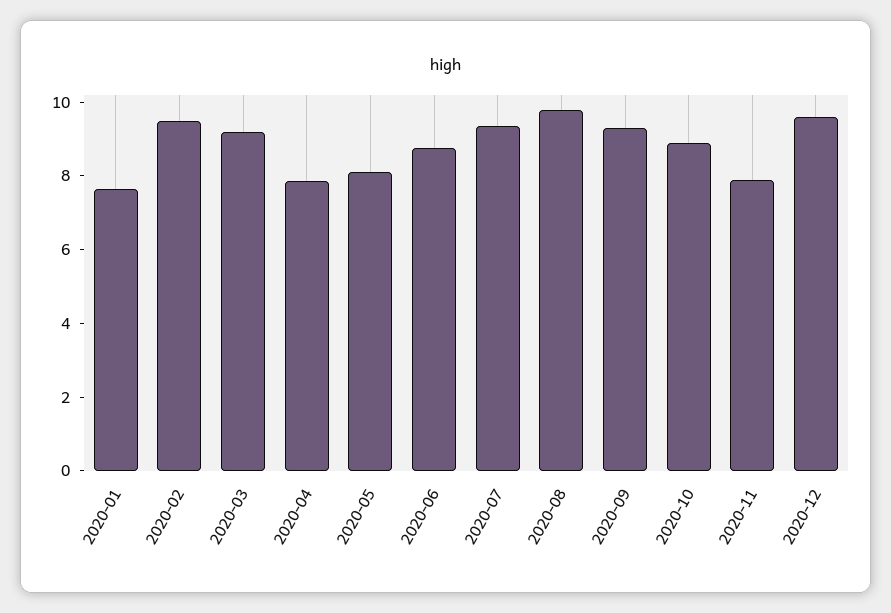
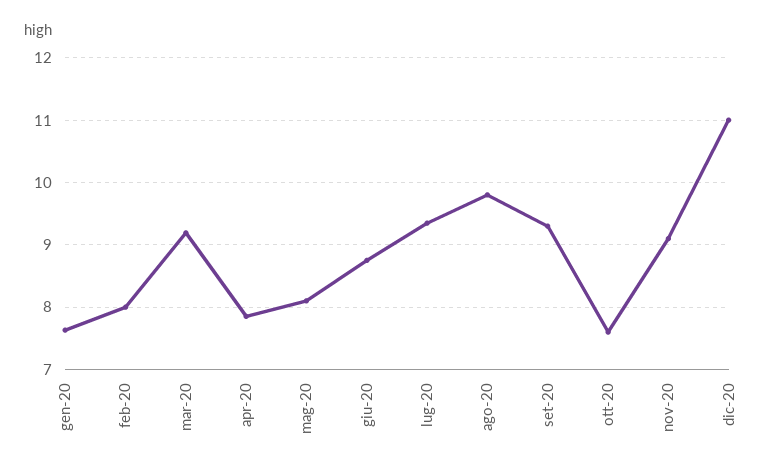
2020-02: 9.5 -> 8
2020-10: 9 -> 7.6
2020-11: 8 -> 9.1
2020-12: 9.5 -> 11

